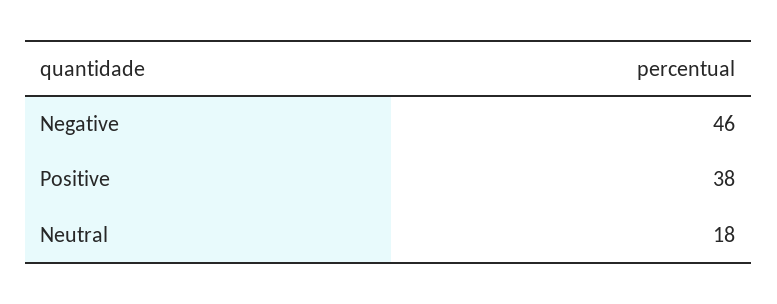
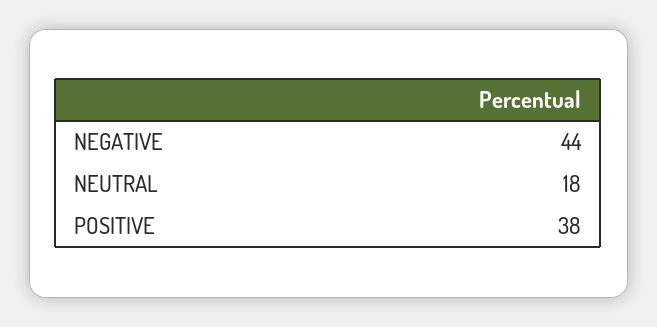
Negative: 46 -> 44

